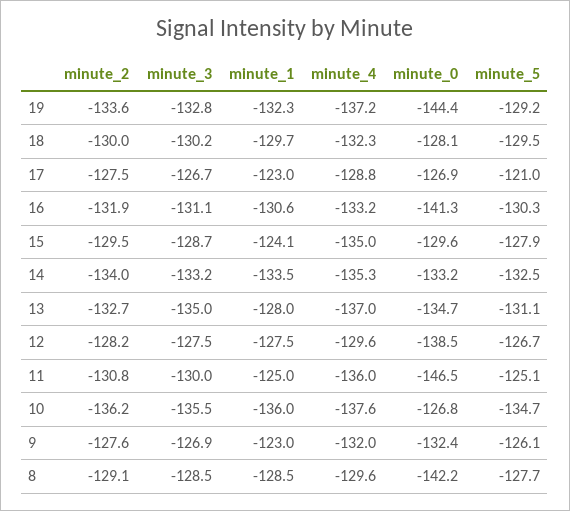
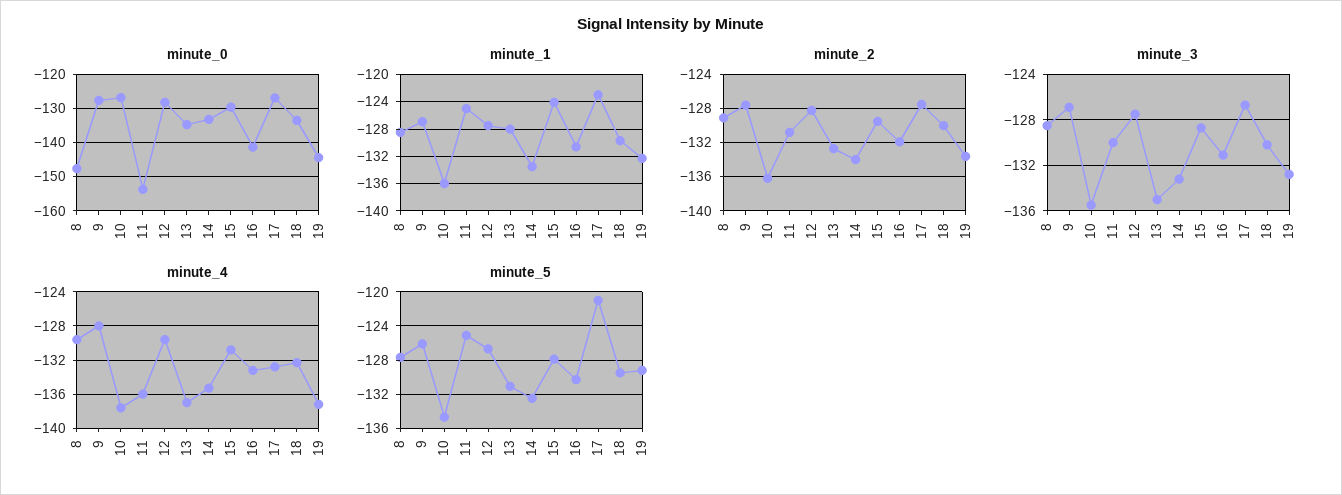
minute_0, 18: -128.1 -> -134
minute_4, 17: -128.8 -> -133
minute_4, 15: -135 -> -131
minute_0, 12: -138.5 -> -128
minute_0, 11: -146.5 -> -154
minute_1, 9: -123 -> -127
minute_4, 9: -132 -> -128
minute_0, 9: -132.4 -> -128
minute_0, 8: -142.2 -> -148

